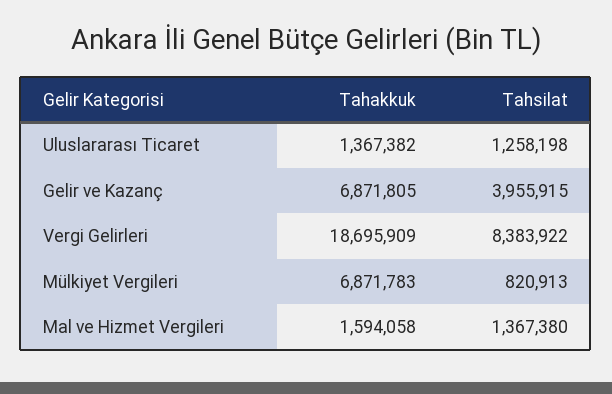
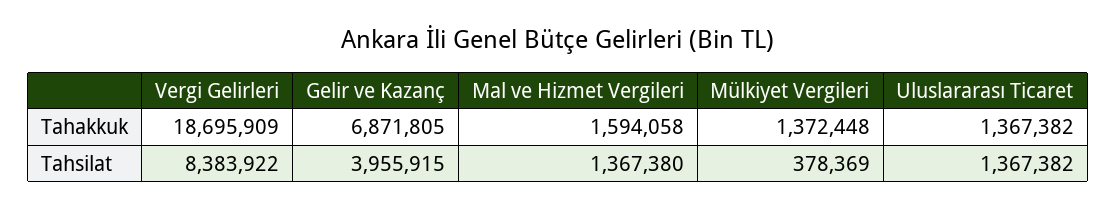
Tahsilat, Uluslararası Ticaret: 1258198 -> 1367382
Tahakkuk, Mülkiyet Vergileri: 6871783 -> 1372448
Tahsilat, Mülkiyet Vergileri: 820913 -> 378369

